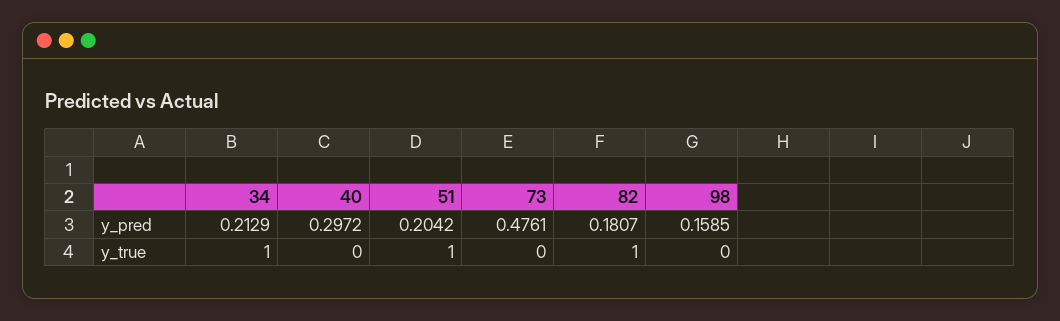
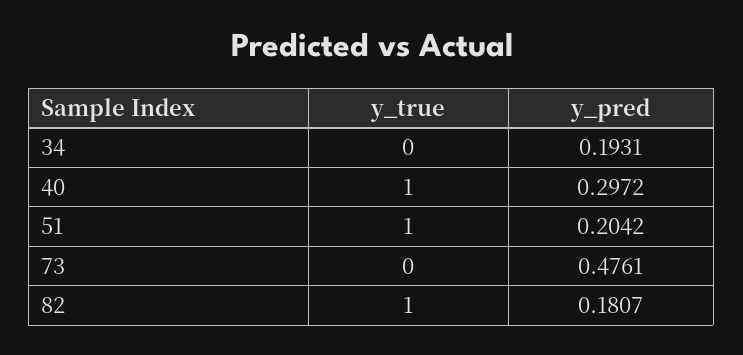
34, y_pred: 0.2129 -> 0.1931
98, y_pred: 0.1585 -> none
34, y_true: 1 -> 0
40, y_true: 0 -> 1
98, y_true: 0 -> none

